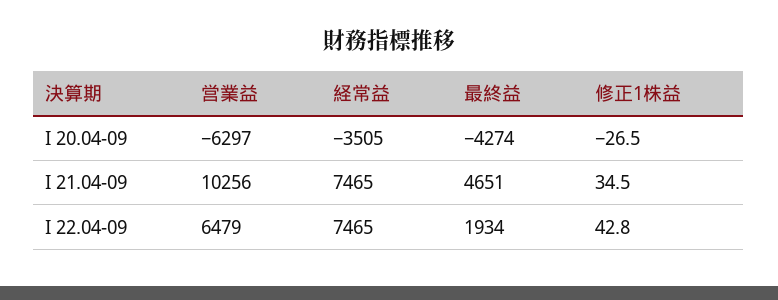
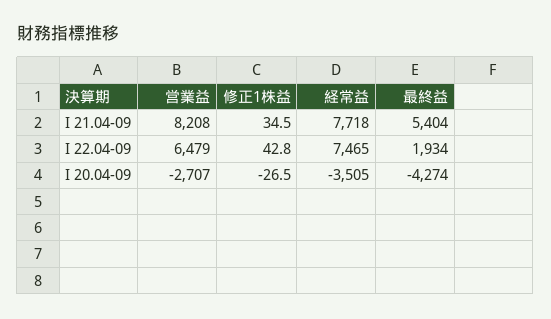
営業益, I 20.04-09: -6297 -> -2707
営業益, I 21.04-09: 10256 -> 8208
経常益, I 21.04-09: 7465 -> 7718
最終益, I 21.04-09: 4651 -> 5404

